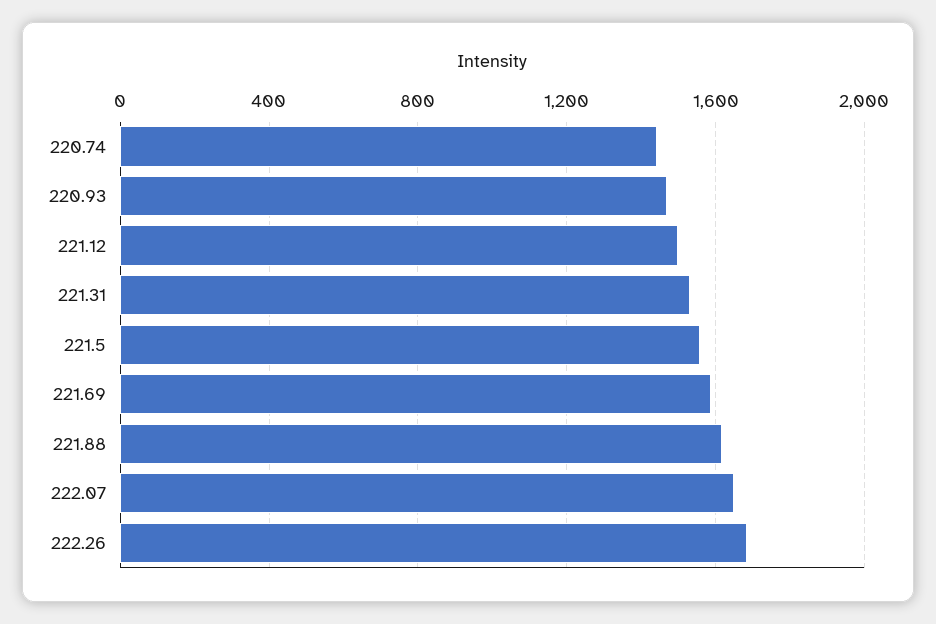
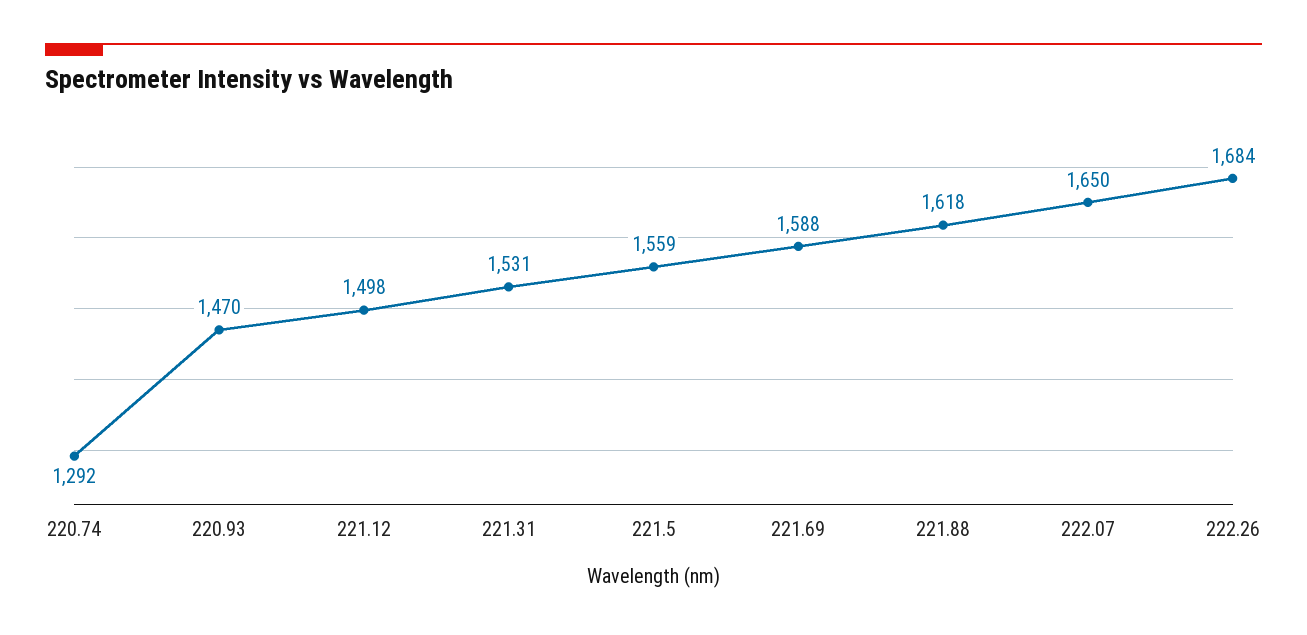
220.74: 1450 -> 1292

